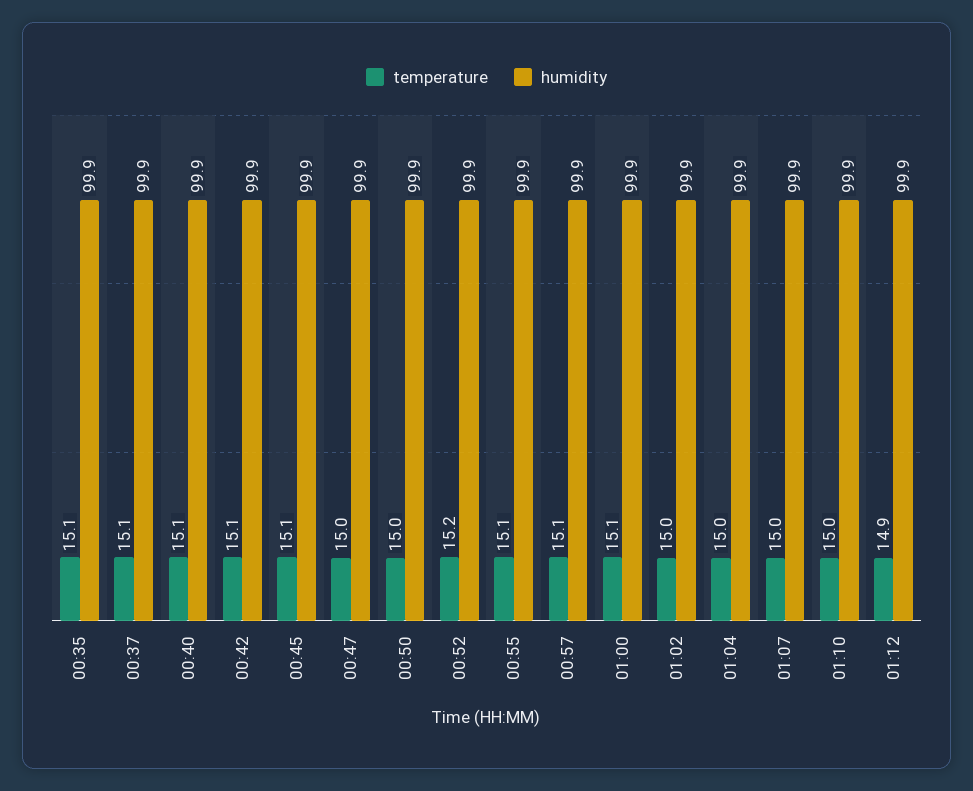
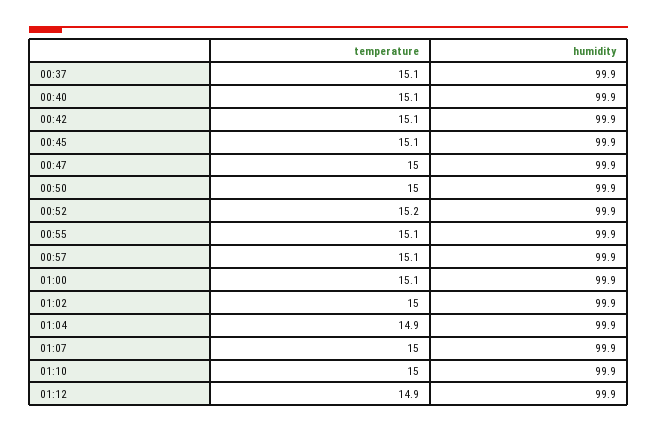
temperature, 00:35: 15.1 -> none
humidity, 00:35: 99.9 -> none
temperature, 01:04: 15 -> 14.9

